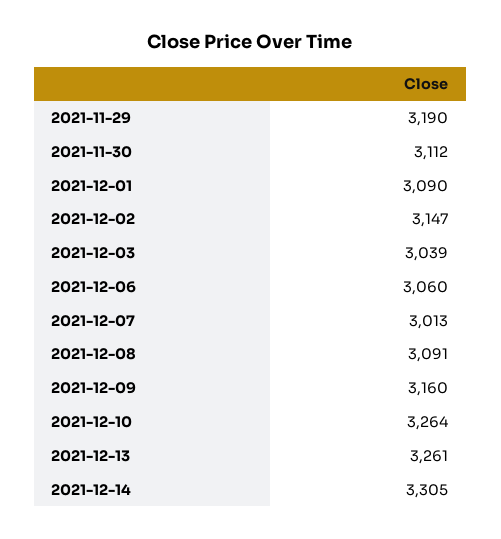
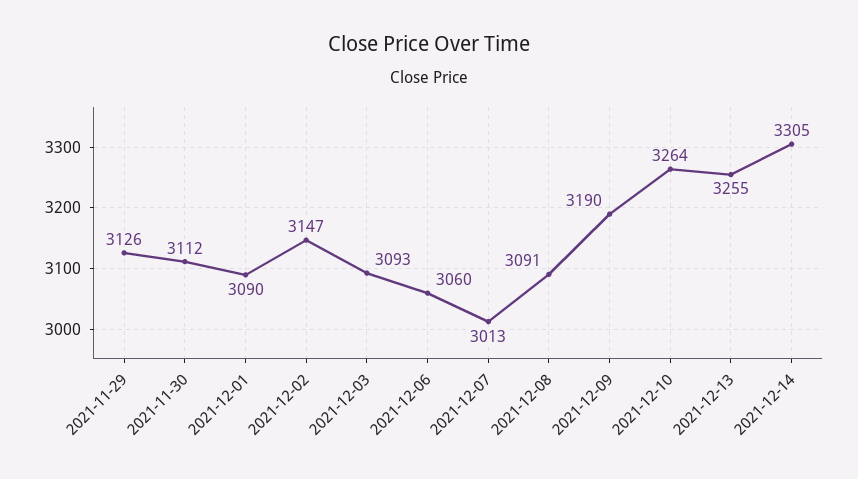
2021-11-29: 3190 -> 3126
2021-12-03: 3039 -> 3093
2021-12-09: 3160 -> 3190
2021-12-13: 3261 -> 3255

